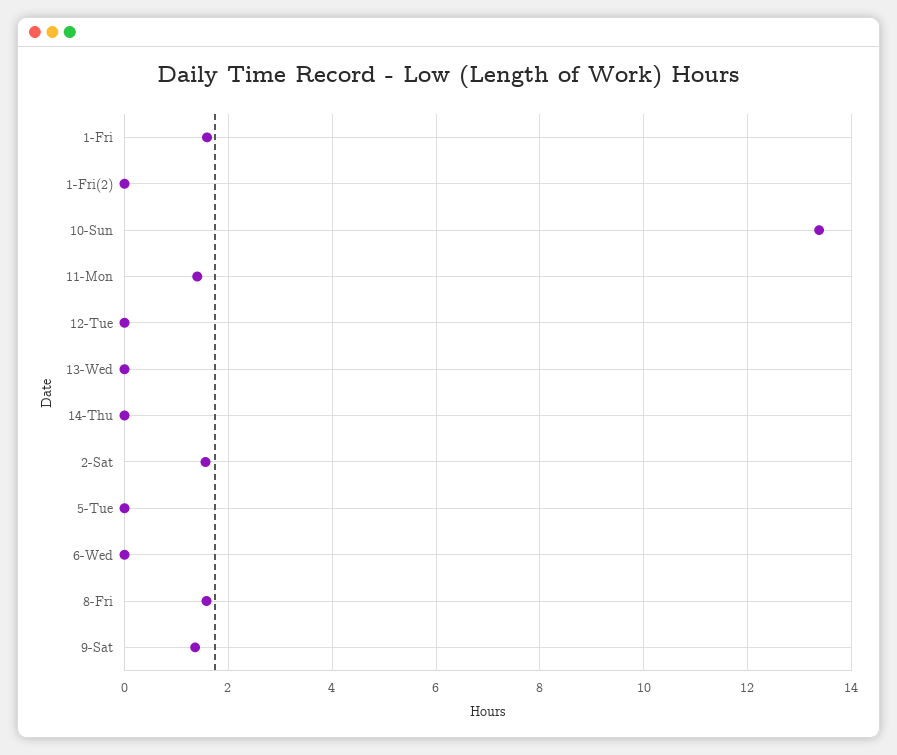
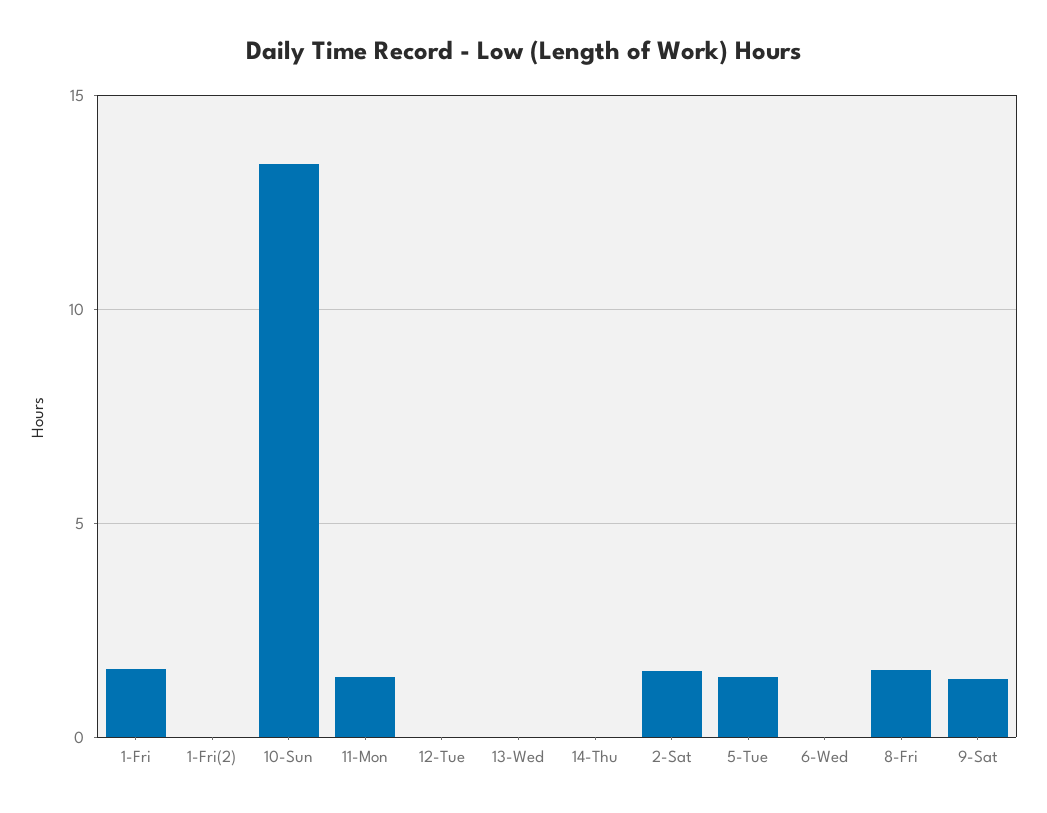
5-Tue: 0 -> 1.5

